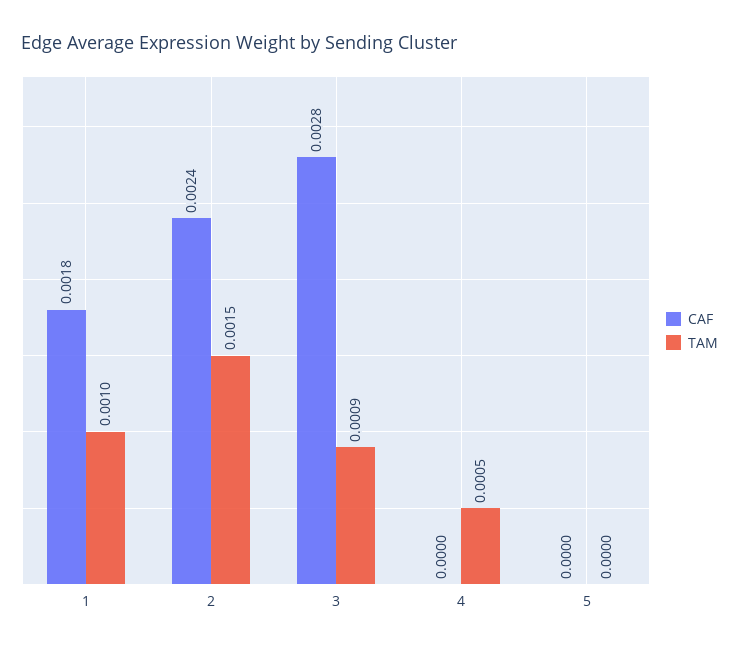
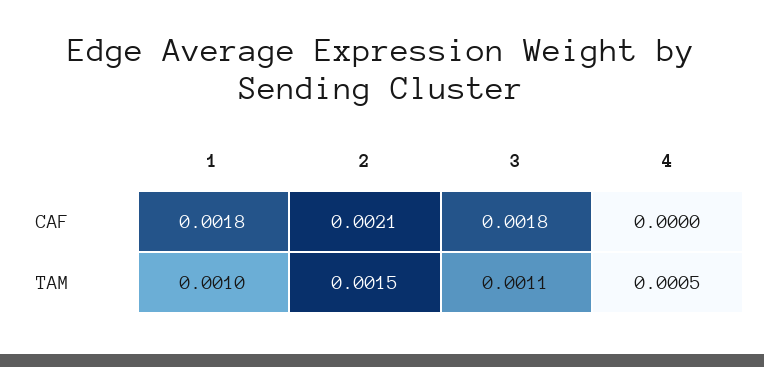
CAF, 2: 0.0024 -> 0.0021
CAF, 3: 0.0028 -> 0.0018
TAM, 3: 0.0009 -> 0.0011
CAF, 5: 0 -> none
TAM, 5: 0 -> none

